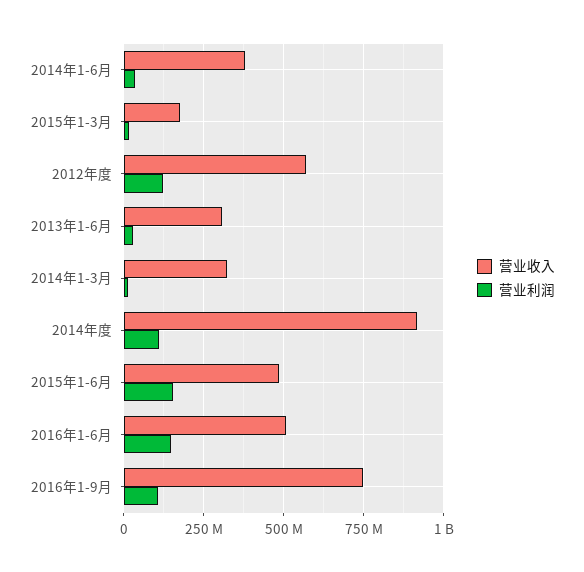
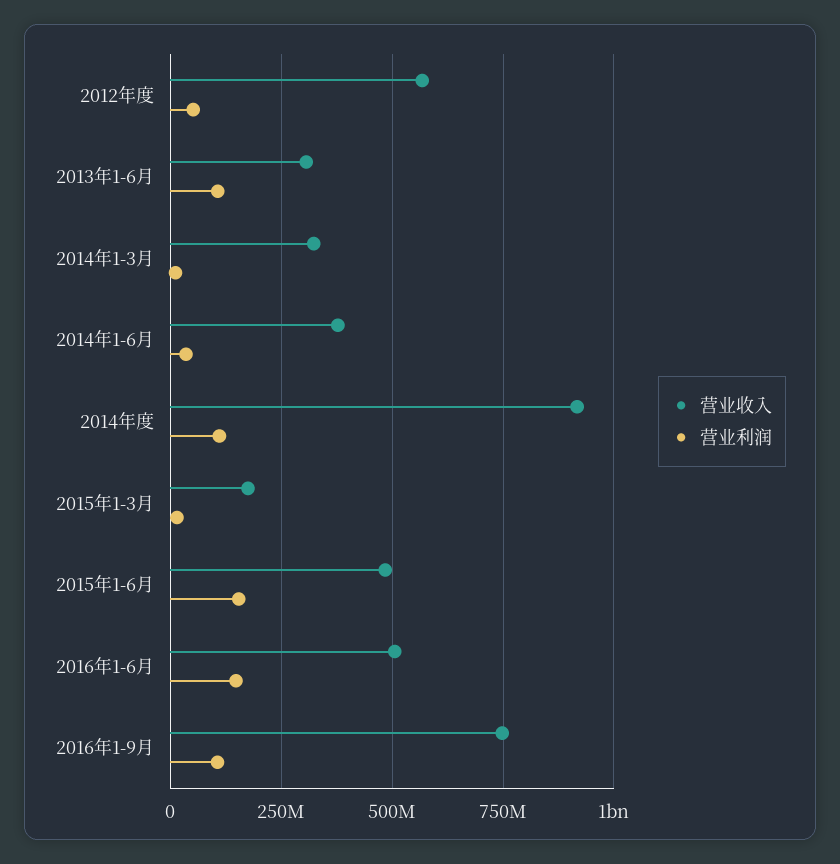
营业利润, 2012年度: 125000000 -> 50000000
营业利润, 2013年1-6月: 25000000 -> 100000000

